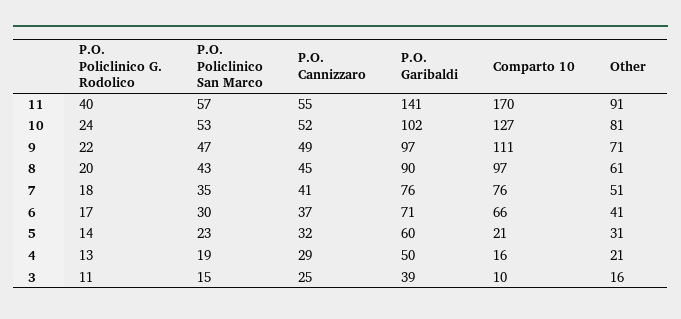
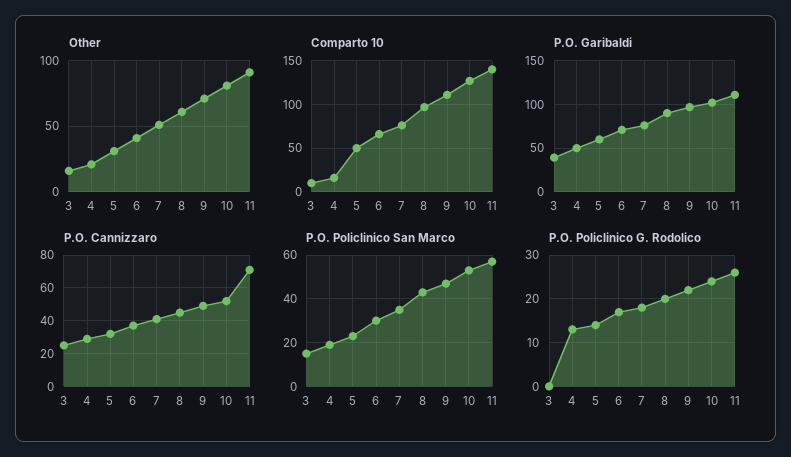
P.O. Policlinico G. Rodolico, 11: 40 -> 25
P.O. Cannizzaro, 11: 55 -> 70
P.O. Garibaldi, 11: 141 -> 110
Comparto 10, 11: 170 -> 140
Comparto 10, 5: 21 -> 50
P.O. Policlinico G. Rodolico, 3: 11 -> 0

